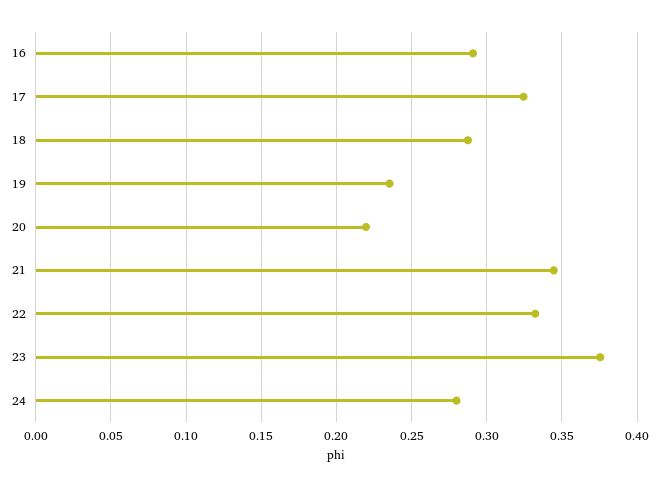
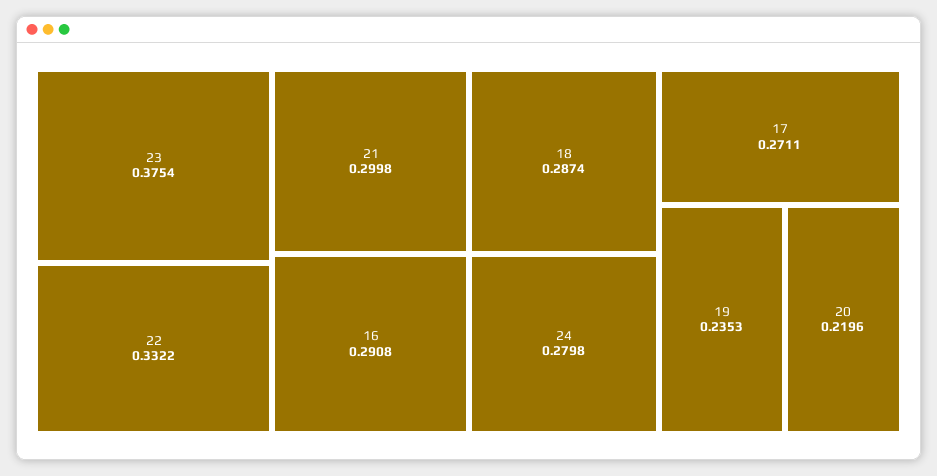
17: 0.325 -> 0.2711
21: 0.345 -> 0.2998

